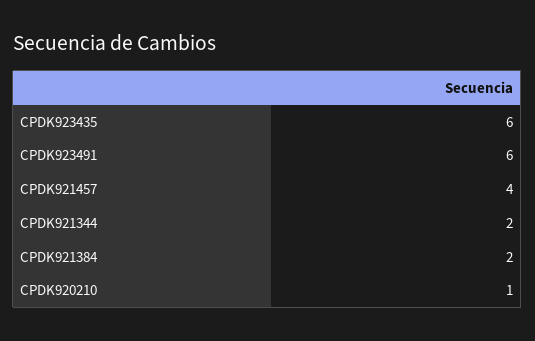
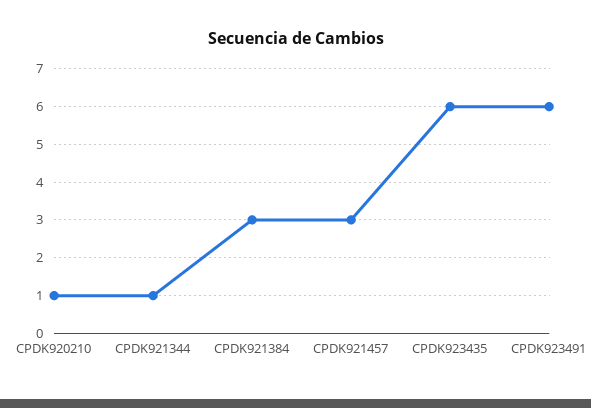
CPDK921457: 4 -> 3
CPDK921344: 2 -> 1
CPDK921384: 2 -> 3

